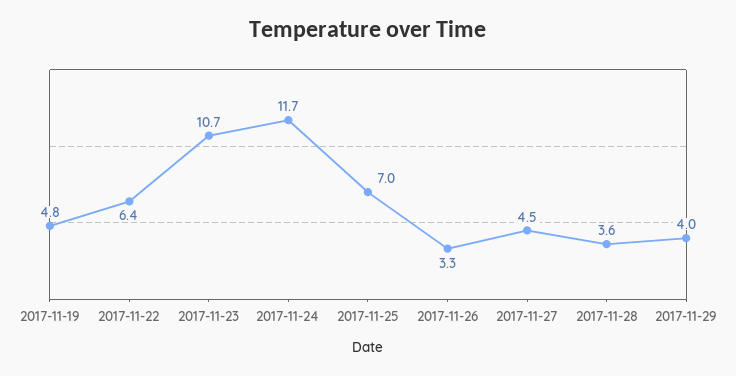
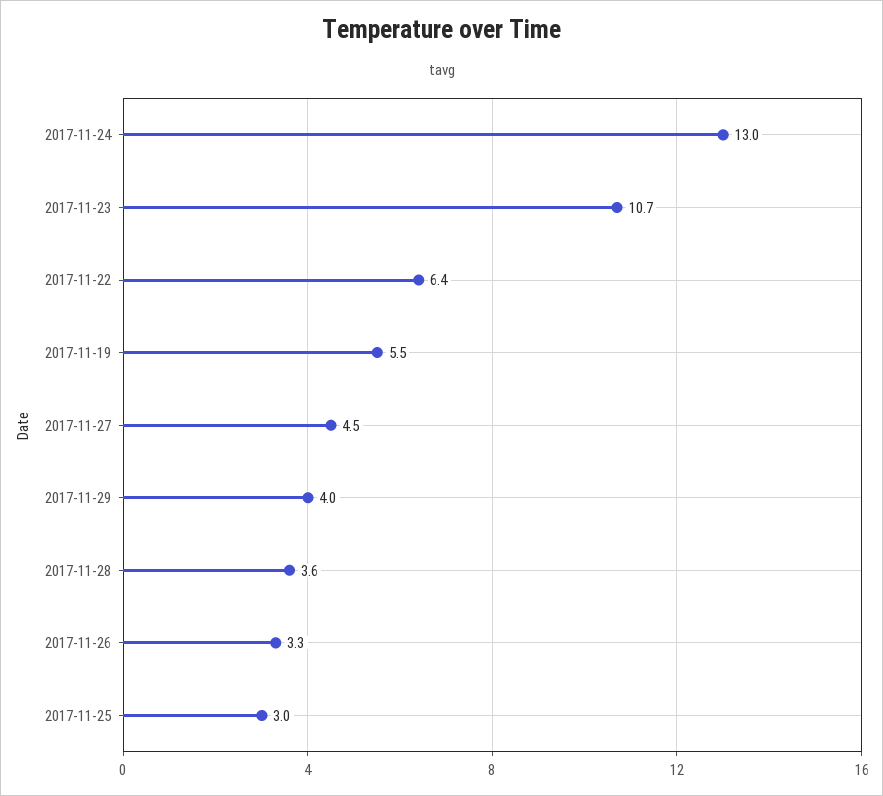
2017-11-19: 4.8 -> 5.5
2017-11-24: 11.7 -> 13
2017-11-25: 7 -> 3

